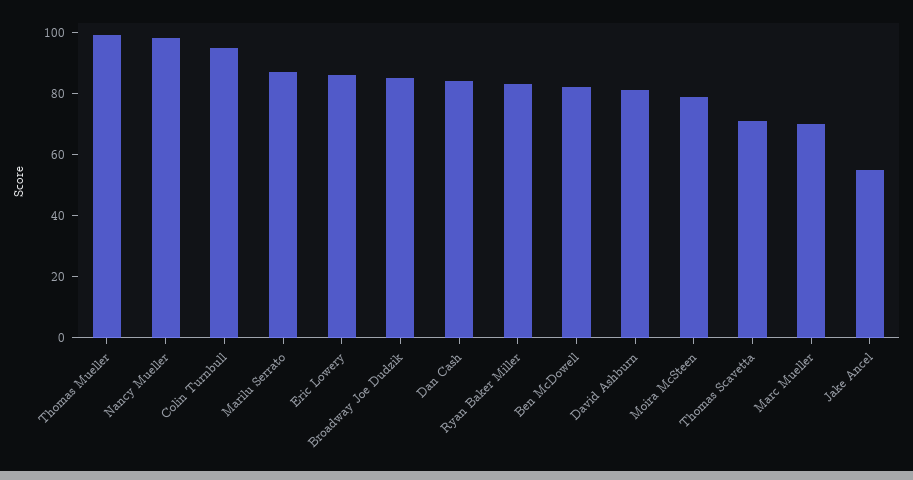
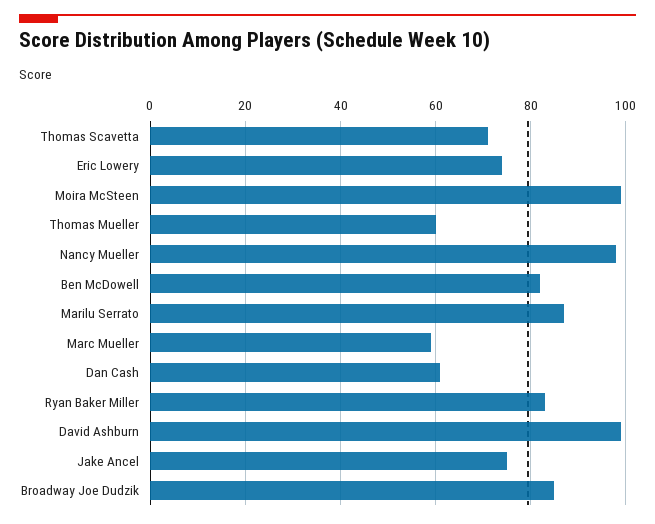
Thomas Mueller: 100 -> 60
Colin Turnbull: 95 -> none
Eric Lowery: 85 -> 75
Dan Cash: 85 -> 60
David Ashburn: 80 -> 100
Moira McSteen: 80 -> 100
Marc Mueller: 70 -> 60
Jake Ancel: 55 -> 75

